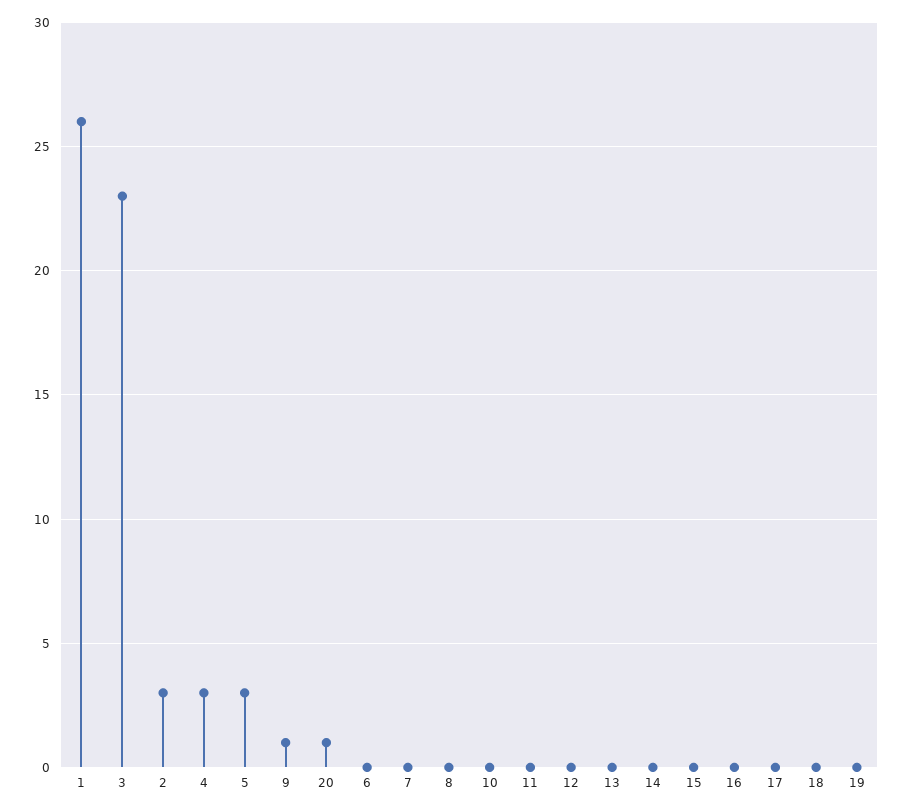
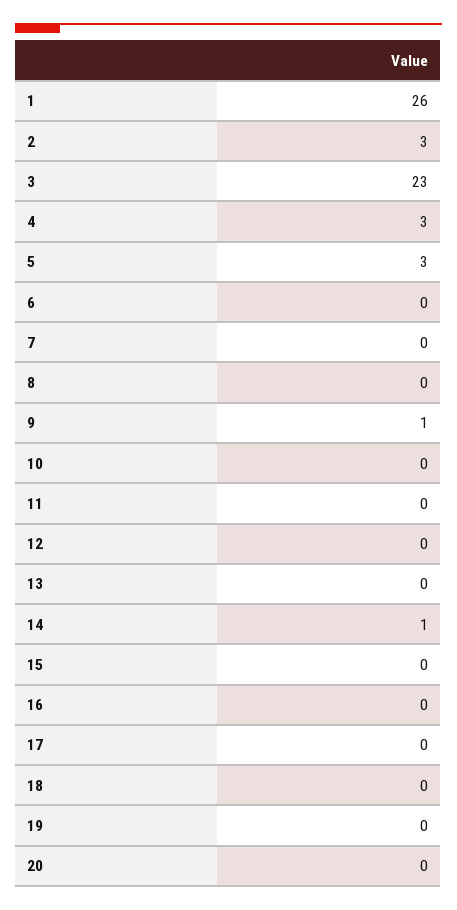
20: 1 -> 0
14: 0 -> 1

